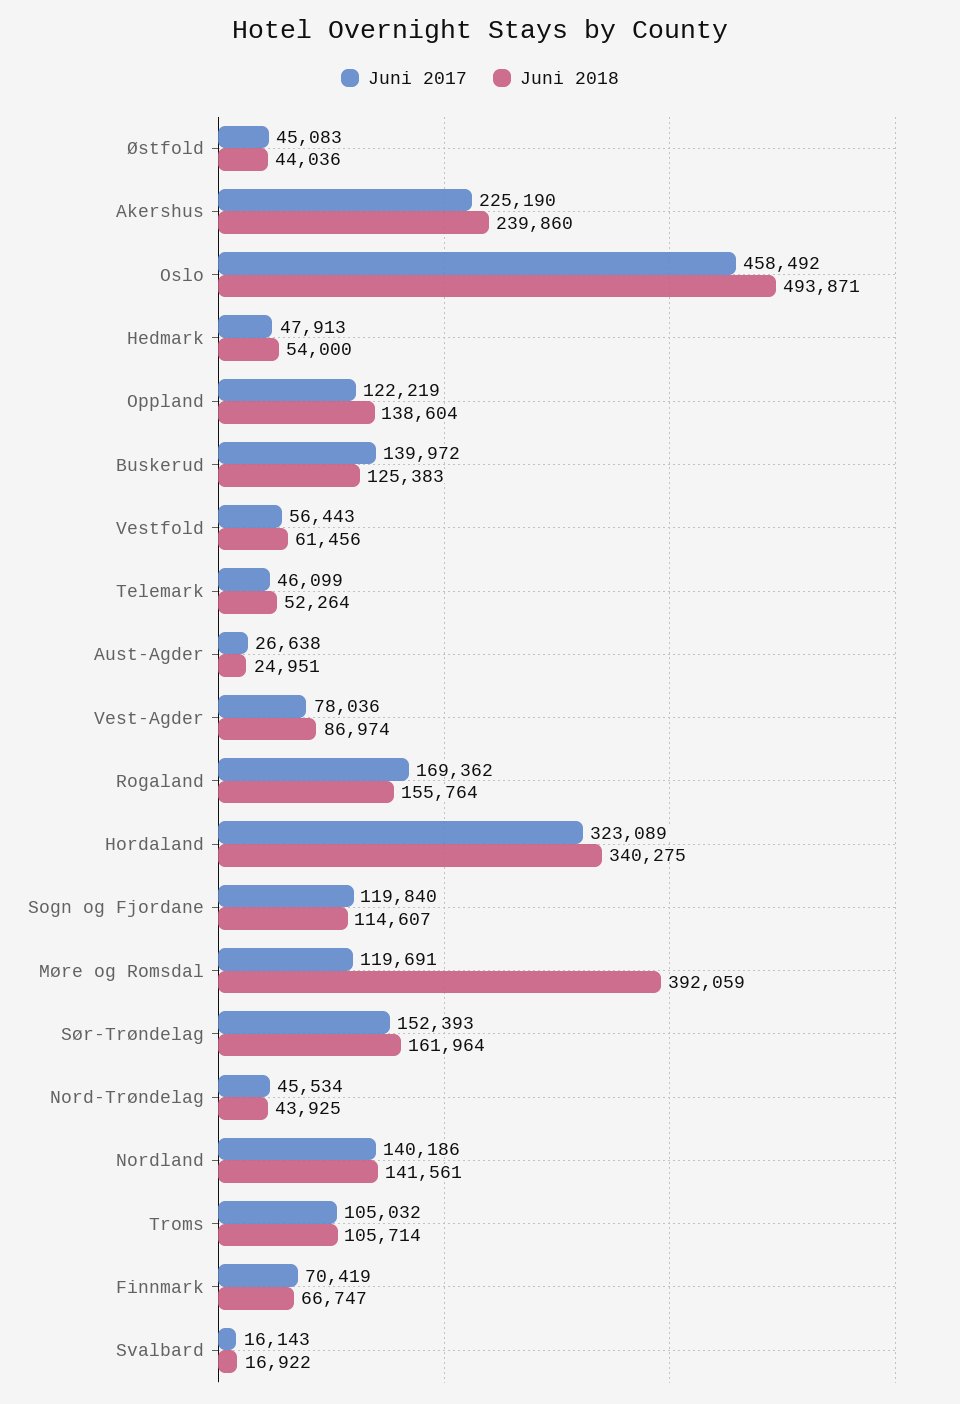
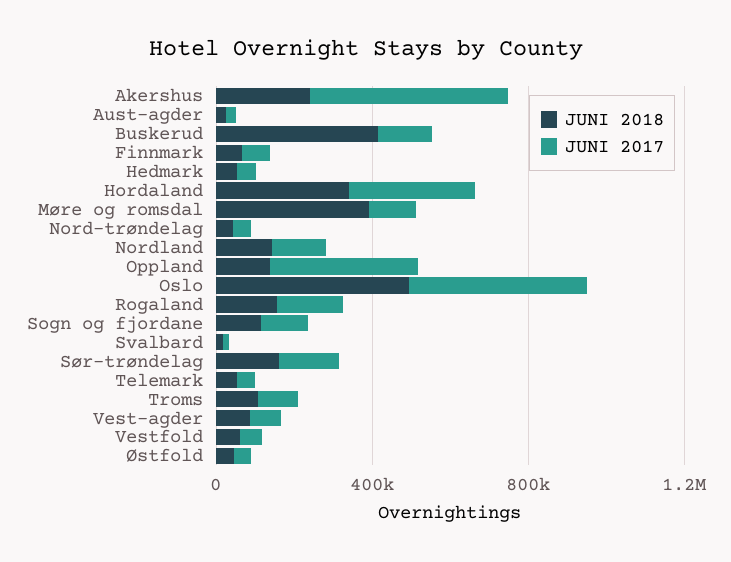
Juni 2017, Akershus: 225190 -> 500000
Juni 2017, Oppland: 122219 -> 400000
Juni 2018, Buskerud: 125383 -> 400000

